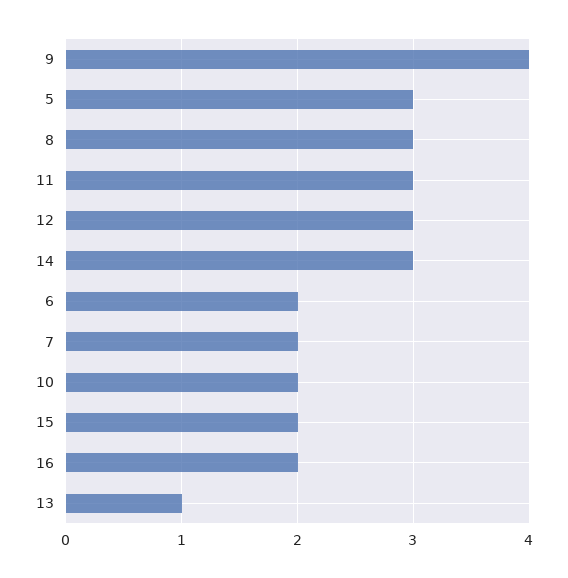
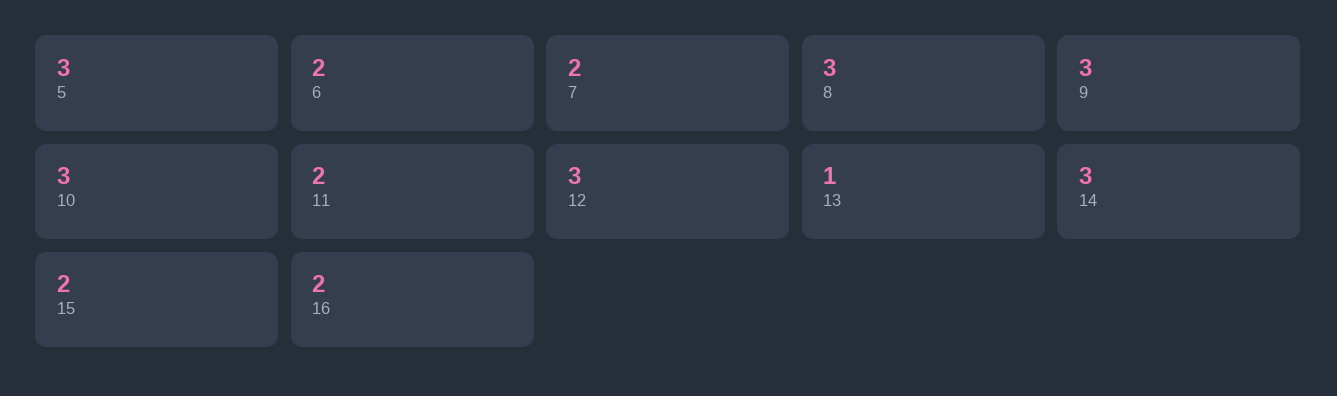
9: 4 -> 3
11: 3 -> 2
10: 2 -> 3

